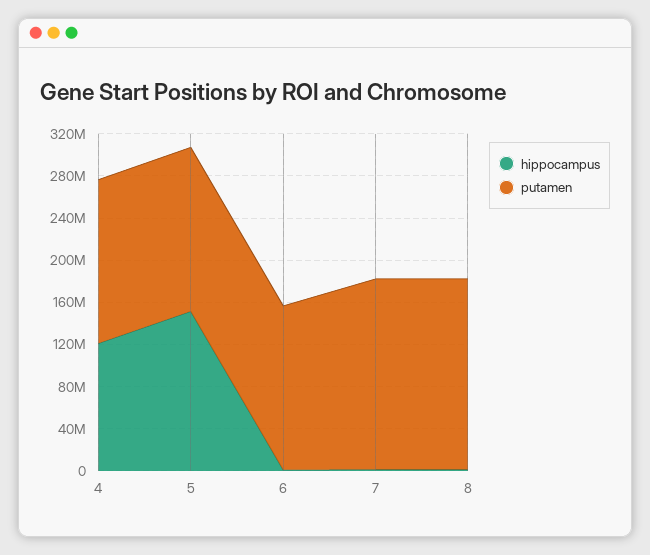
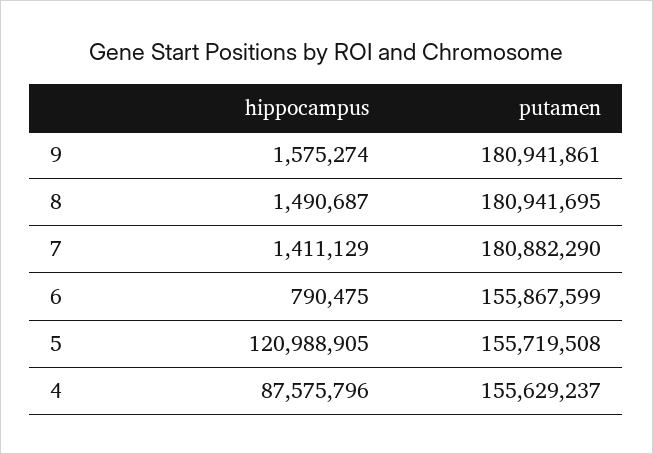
hippocampus, 4: 120000000 -> 87575796
hippocampus, 5: 150000000 -> 120988905
hippocampus, 9: none -> 1575274
putamen, 9: none -> 180941861

